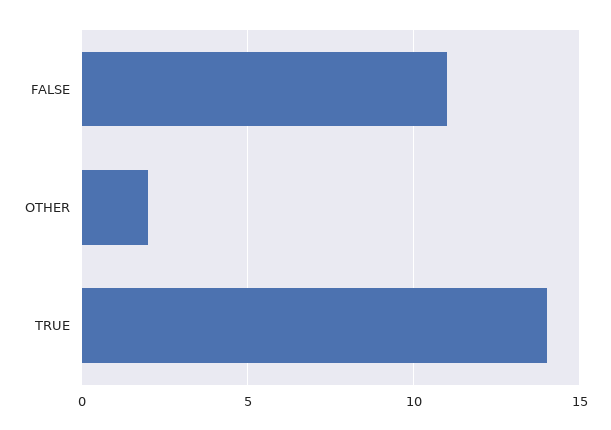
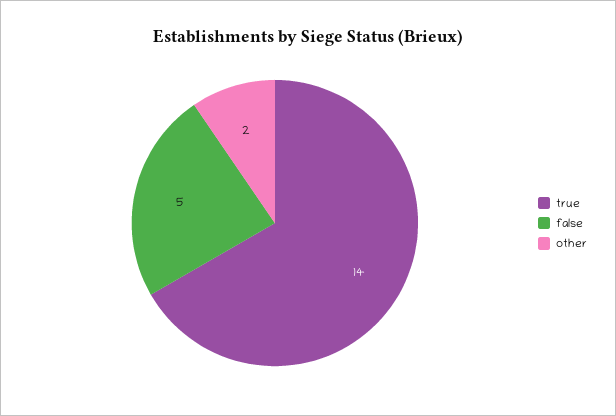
FALSE: 11 -> 5

